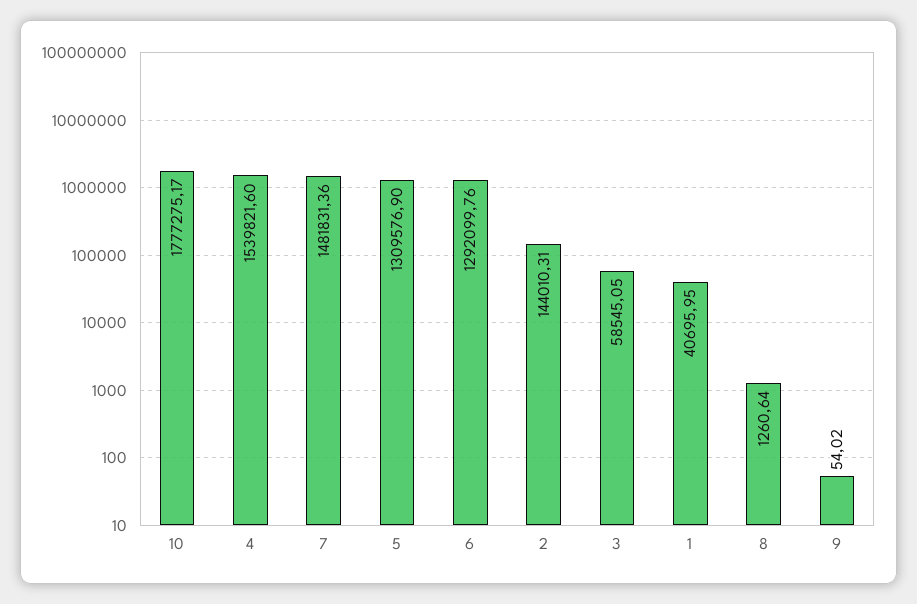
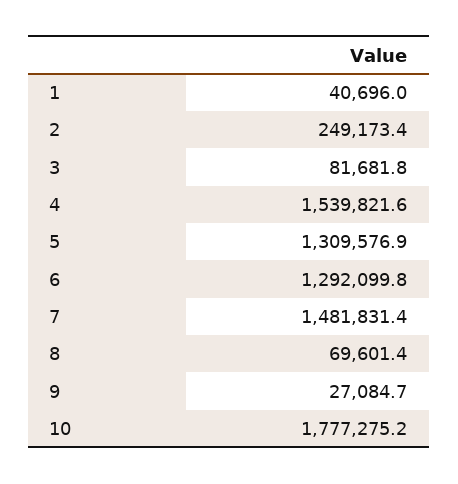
2: 144010.31 -> 249173.4
3: 58545.05 -> 81681.8
8: 1260.64 -> 69601.4
9: 54.02 -> 27084.7

